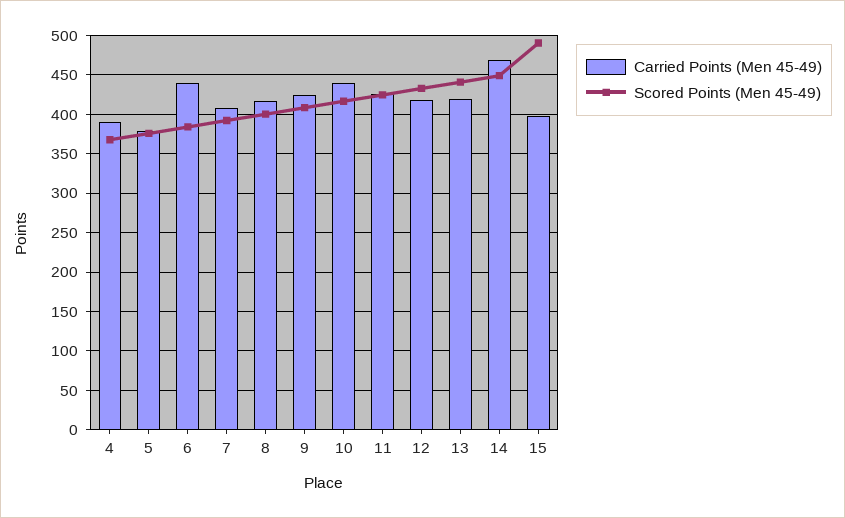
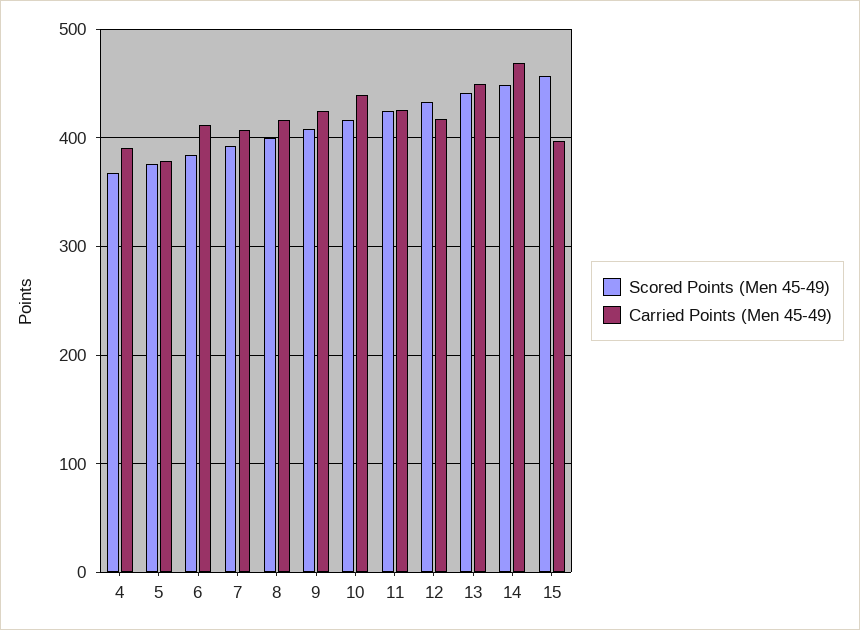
Carried Points (Men 45-49), 6: 440 -> 410
Carried Points (Men 45-49), 13: 420 -> 450
Scored Points (Men 45-49), 15: 490 -> 460

